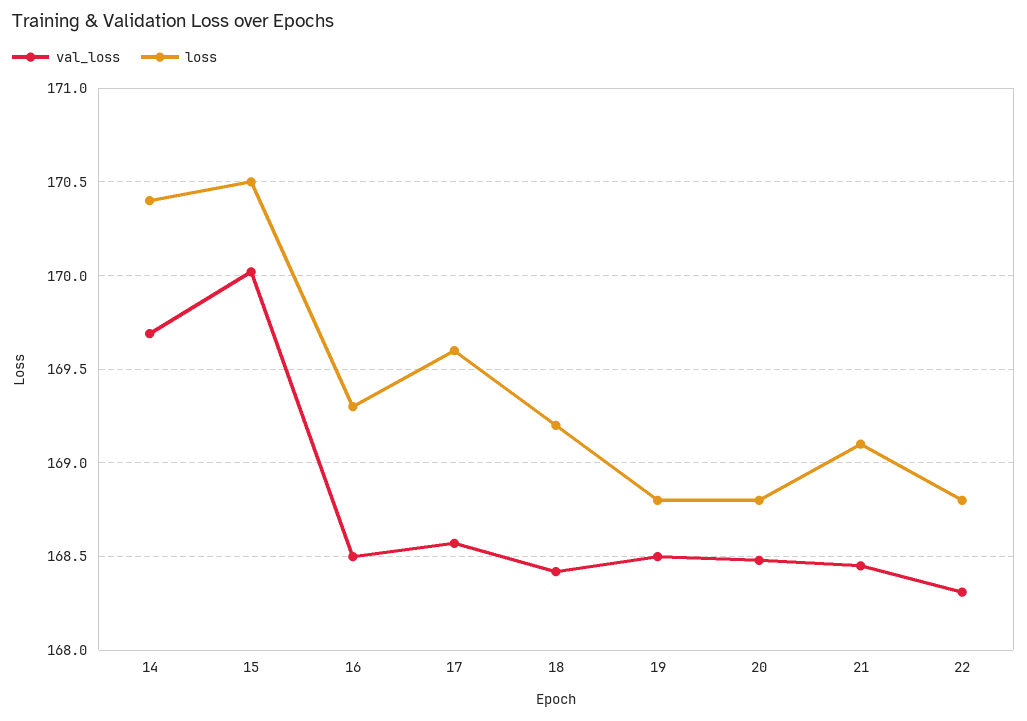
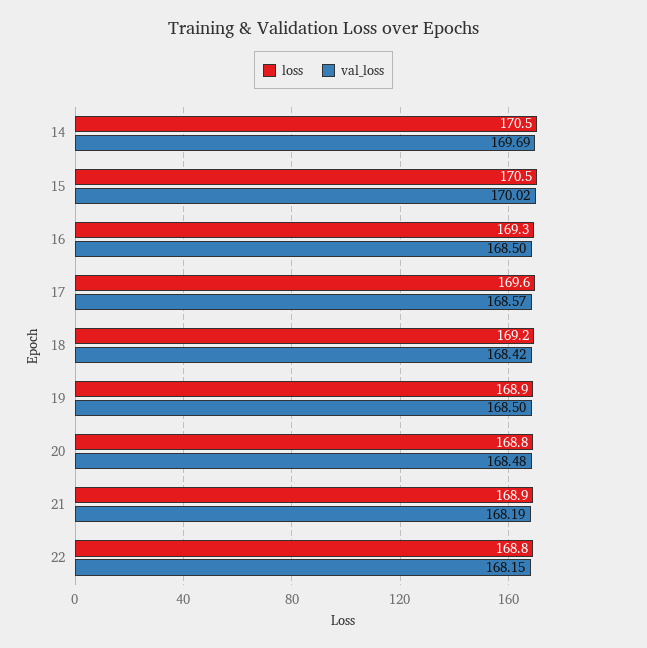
loss, 14: 170.4 -> 170.5
loss, 19: 168.8 -> 168.9
val_loss, 21: 168.45 -> 168.19
loss, 21: 169.1 -> 168.9
val_loss, 22: 168.3 -> 168.15

